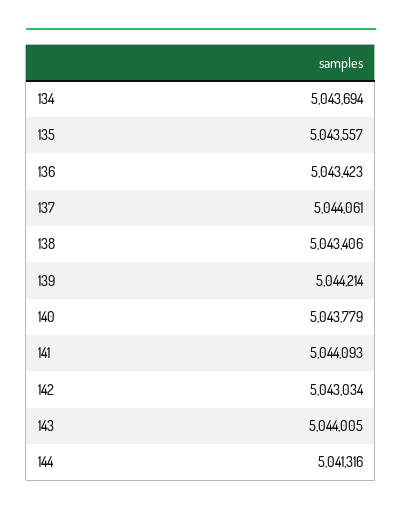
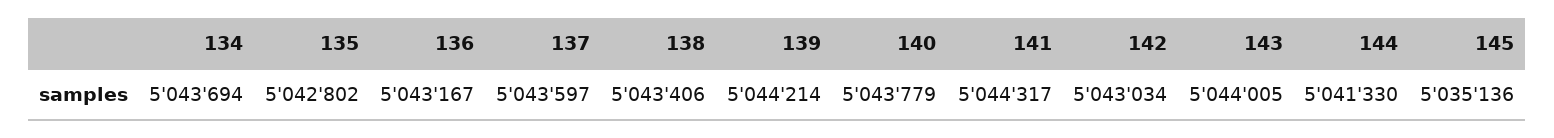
135: 5043557 -> 5042802
136: 5043423 -> 5043167
137: 5044061 -> 5043597
141: 5044093 -> 5044317
144: 5041316 -> 5041330
145: none -> 5035136

